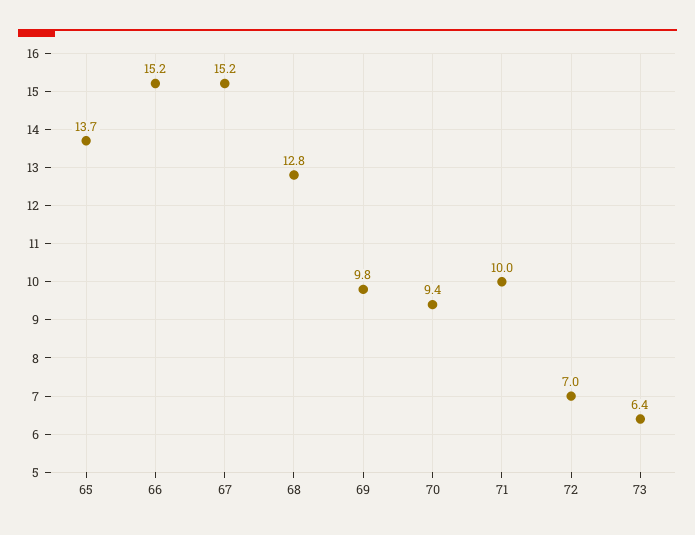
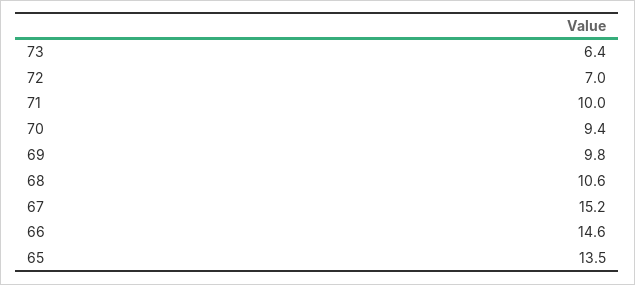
65: 13.7 -> 13.5
66: 15.2 -> 14.6
68: 12.8 -> 10.6

